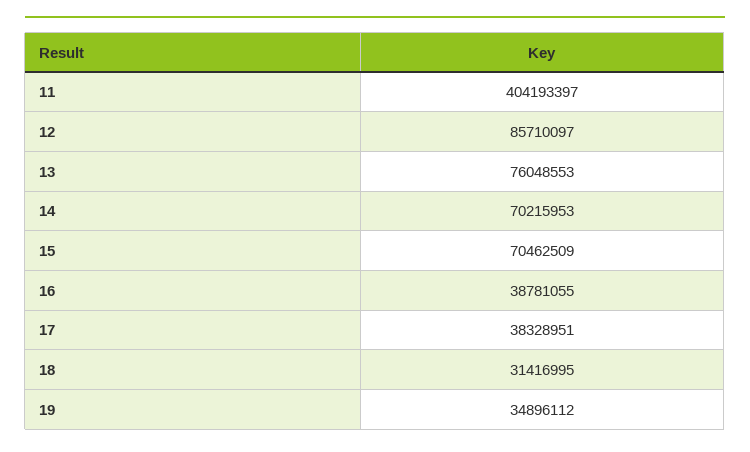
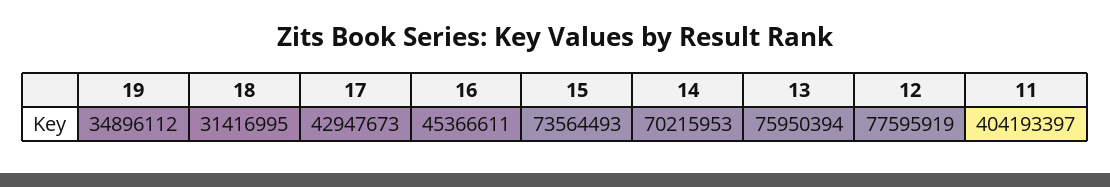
12: 85710097 -> 77595919
13: 76048553 -> 75950394
15: 70462509 -> 73564493
16: 38781055 -> 45366611
17: 38328951 -> 42947673

